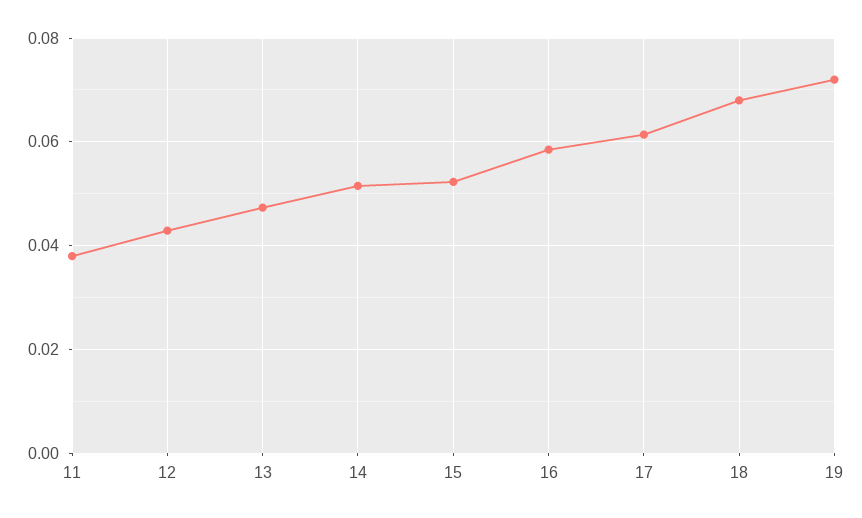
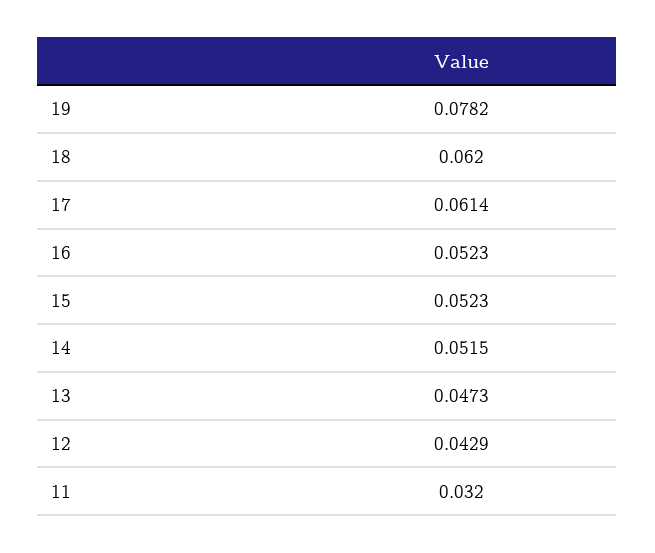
11: 0.038 -> 0.032
16: 0.058 -> 0.0523
18: 0.068 -> 0.062
19: 0.072 -> 0.0782

